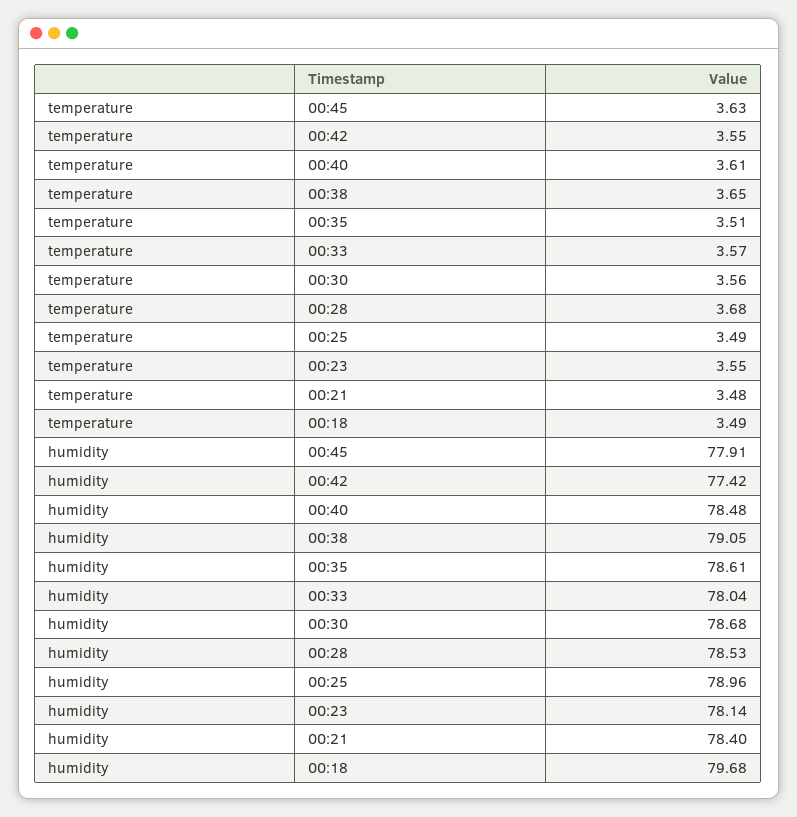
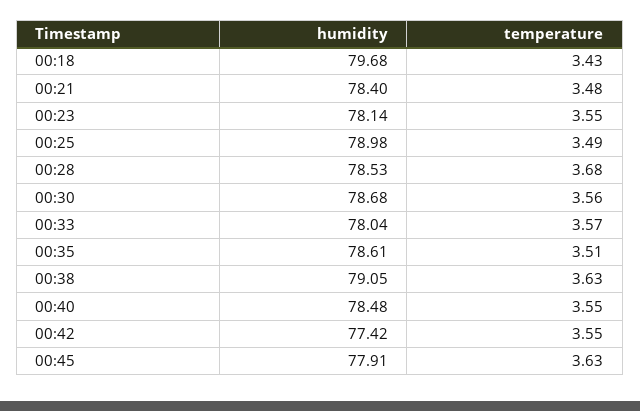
temperature, 00:40: 3.61 -> 3.55
temperature, 00:38: 3.65 -> 3.63
temperature, 00:18: 3.49 -> 3.43
humidity, 00:25: 78.96 -> 78.98

